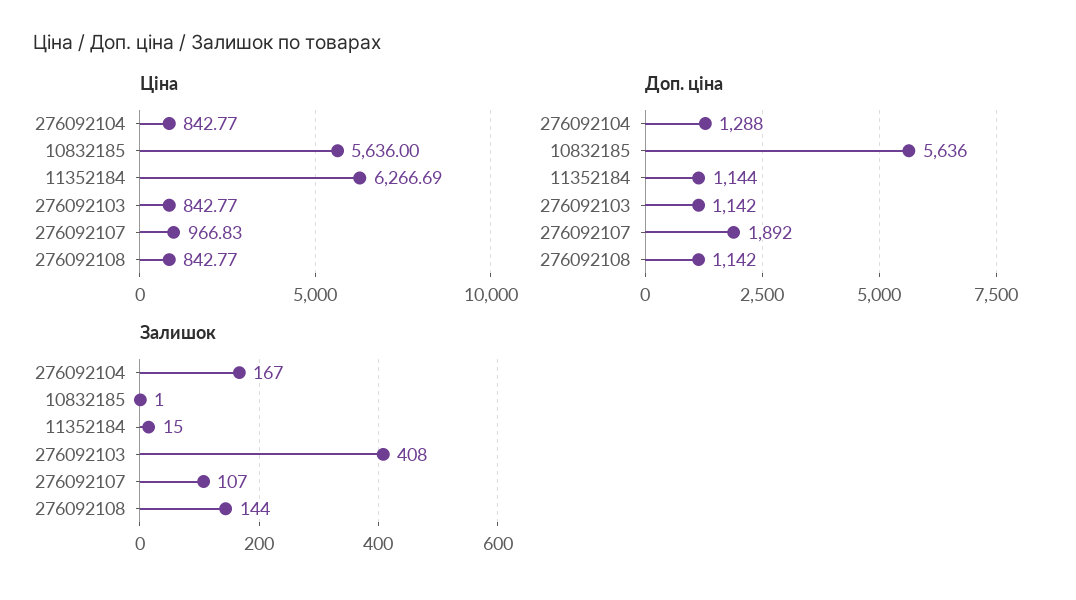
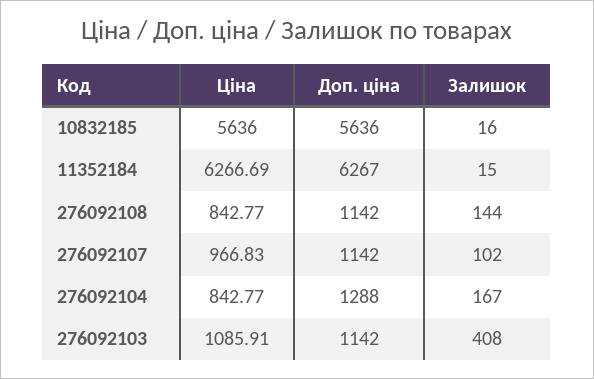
Ціна, 276092103: 842.77 -> 1085.91
Доп. ціна, 11352184: 1144 -> 6267
Доп. ціна, 276092107: 1892 -> 1142
Залишок, 10832185: 1 -> 16
Залишок, 276092107: 107 -> 102

